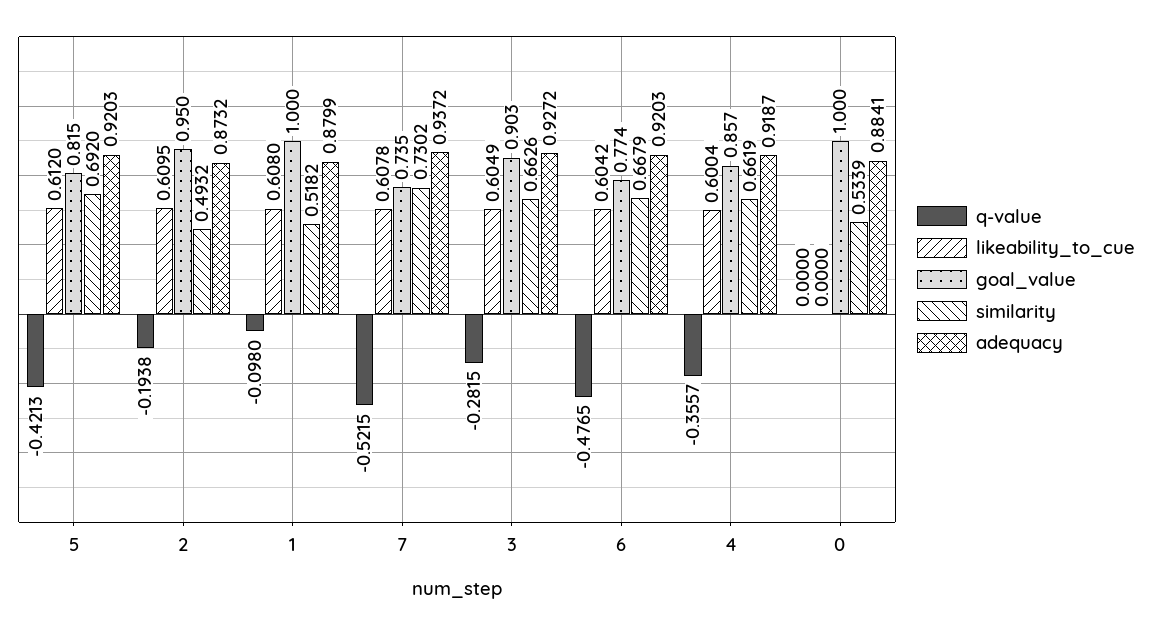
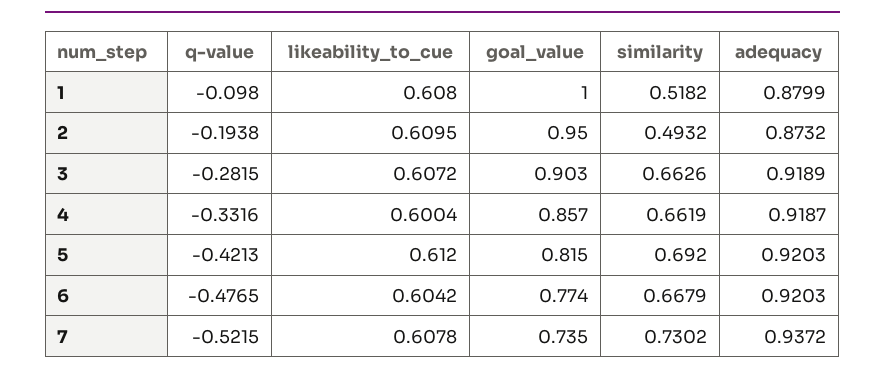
likeability_to_cue, 3: 0.6049 -> 0.6072
adequacy, 3: 0.9272 -> 0.9189
q-value, 4: -0.3557 -> -0.3316
q-value, 0: 0 -> none
likeability_to_cue, 0: 0 -> none
goal_value, 0: 1 -> none
similarity, 0: 0.5339 -> none
adequacy, 0: 0.8841 -> none

